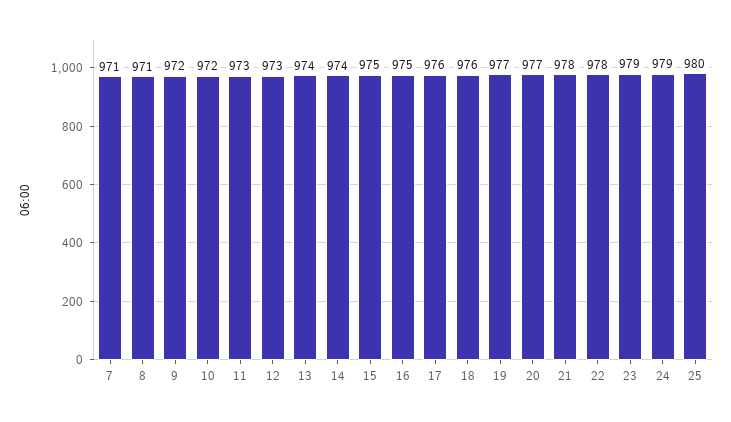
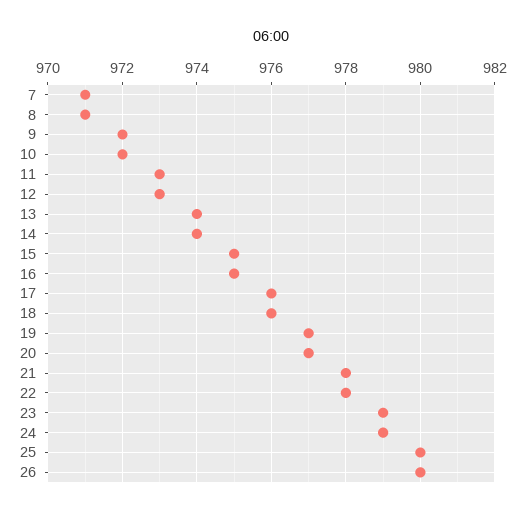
26: none -> 980

